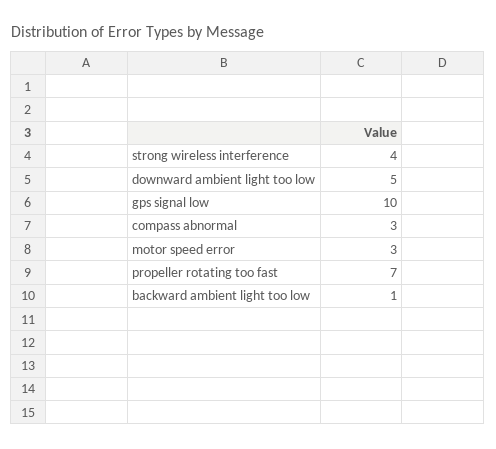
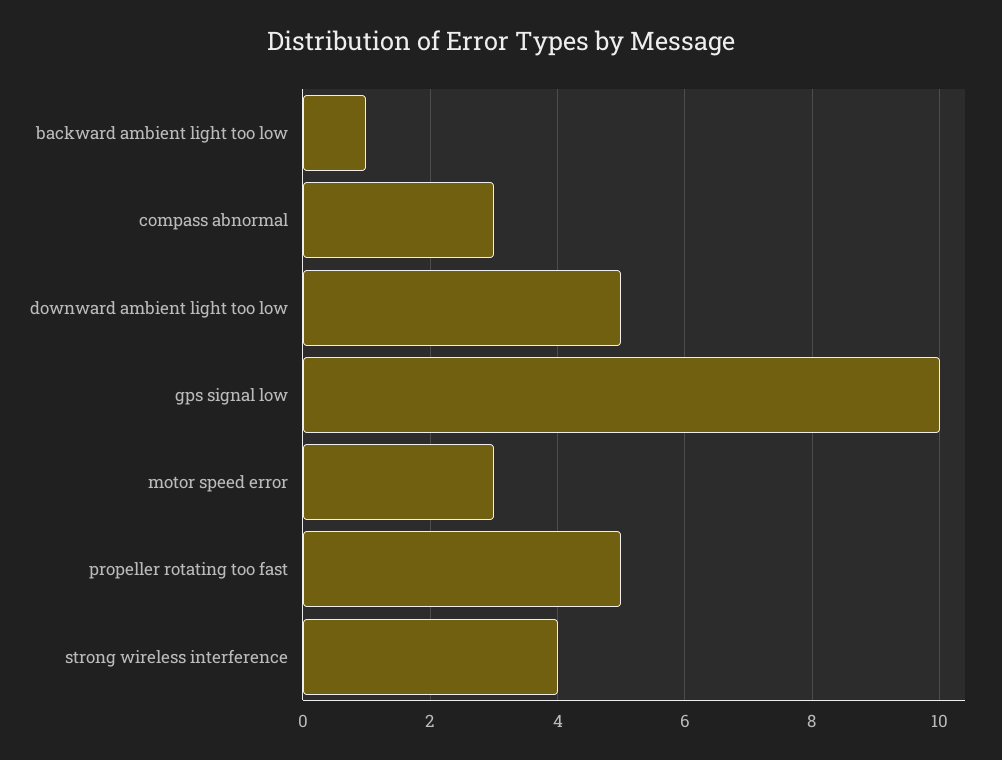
propeller rotating too fast: 7 -> 5

